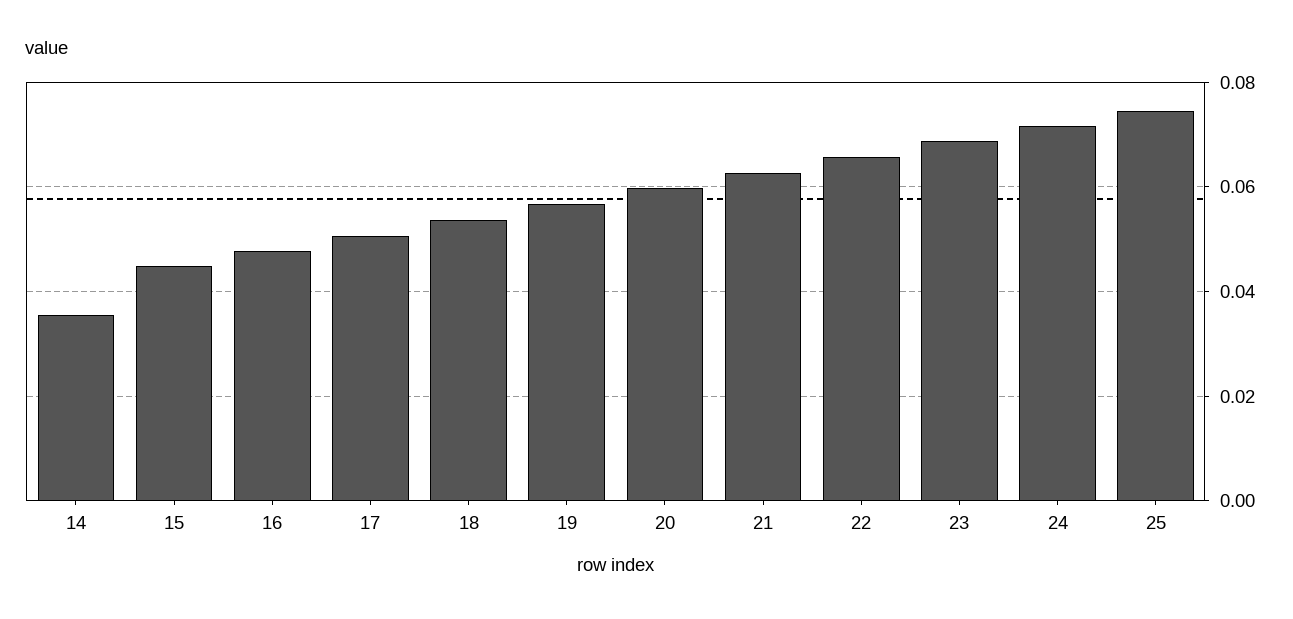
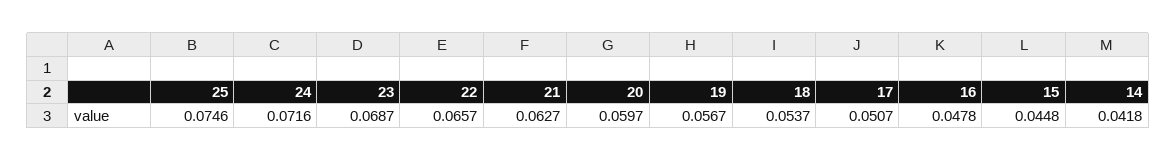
14: 0.036 -> 0.0418

